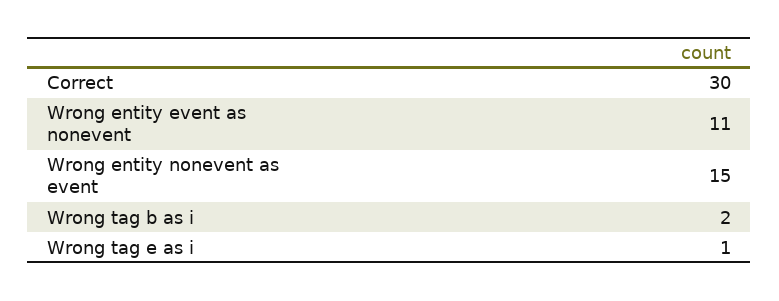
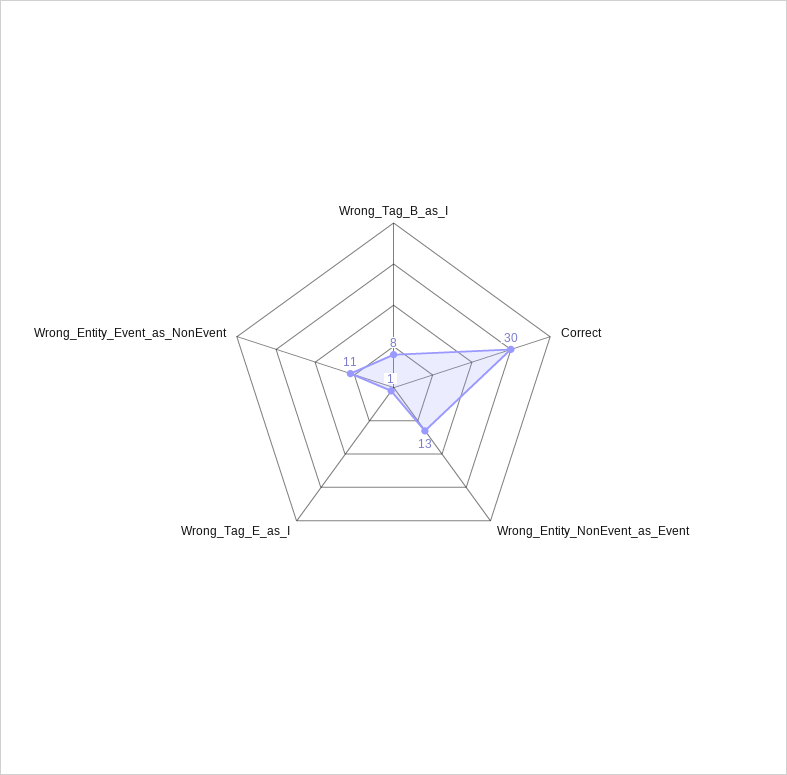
Wrong entity nonevent as event: 15 -> 13
Wrong tag b as i: 2 -> 8

